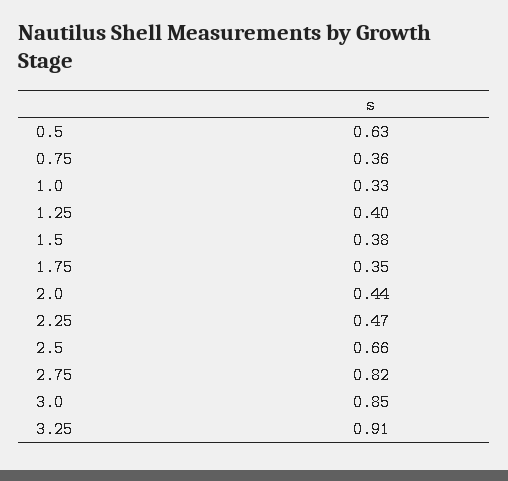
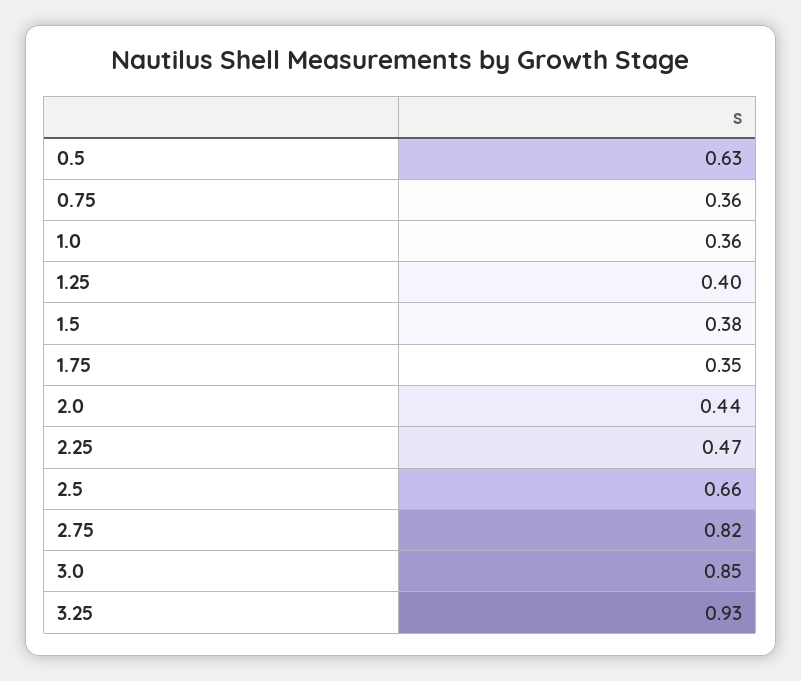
1.0: 0.33 -> 0.36
3.25: 0.91 -> 0.93

